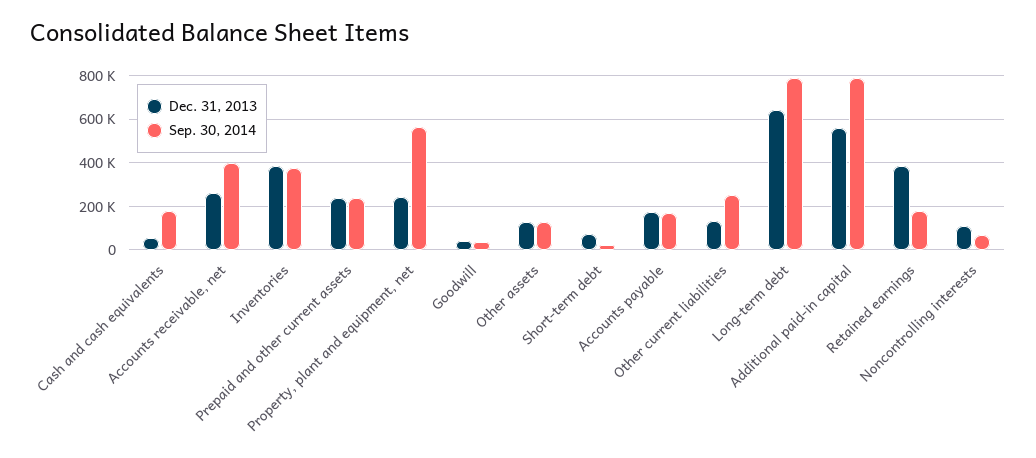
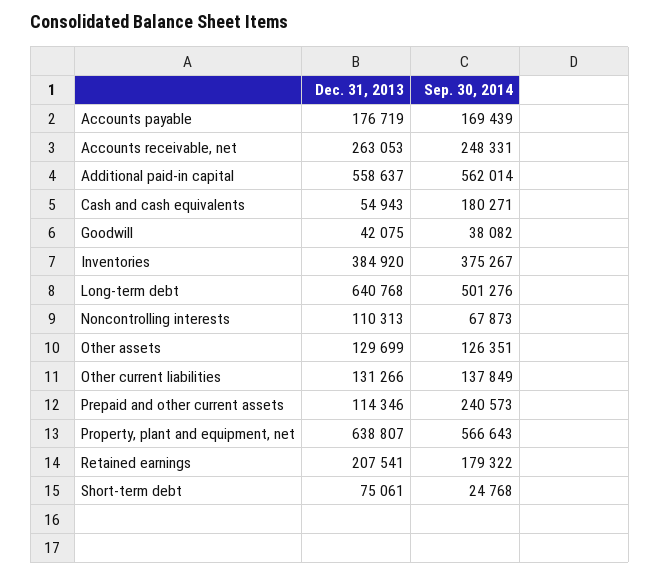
Sep. 30, 2014, Accounts receivable, net: 400000 -> 248331
Dec. 31, 2013, Prepaid and other current assets: 250000 -> 114346
Dec. 31, 2013, Property, plant and equipment, net: 250000 -> 638807
Sep. 30, 2014, Other current liabilities: 250000 -> 137849
Sep. 30, 2014, Long-term debt: 800000 -> 501276
Sep. 30, 2014, Additional paid-in capital: 800000 -> 562014
Dec. 31, 2013, Retained earnings: 400000 -> 207541

